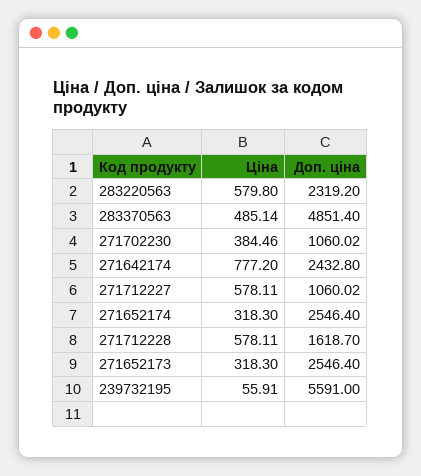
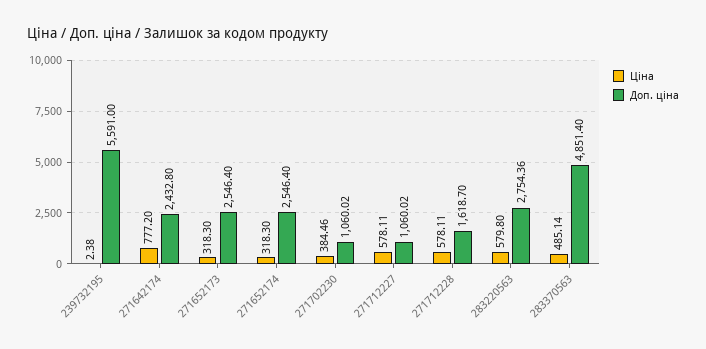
Доп. ціна, 283220563: 2319.2 -> 2754.36
Ціна, 239732195: 55.91 -> 2.38

